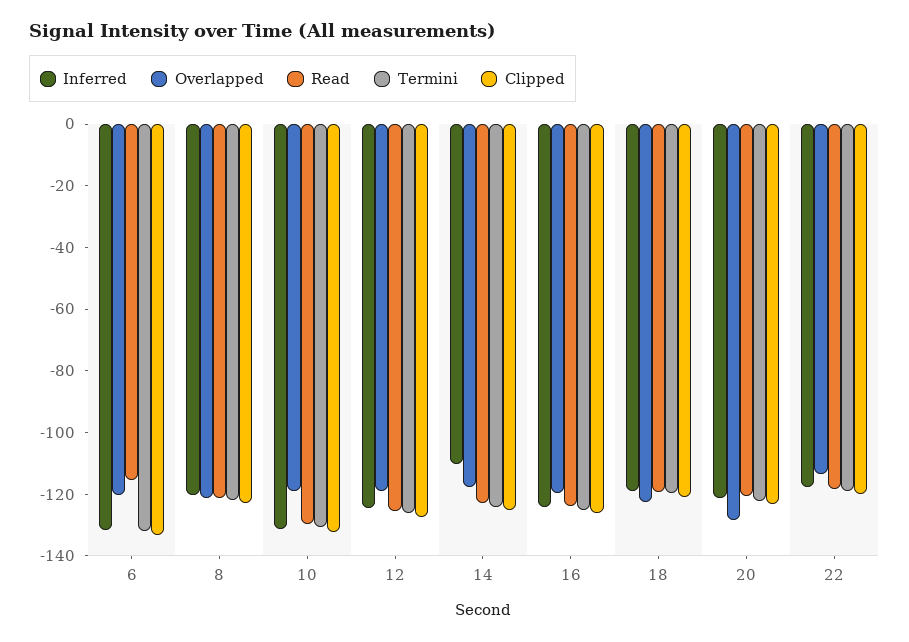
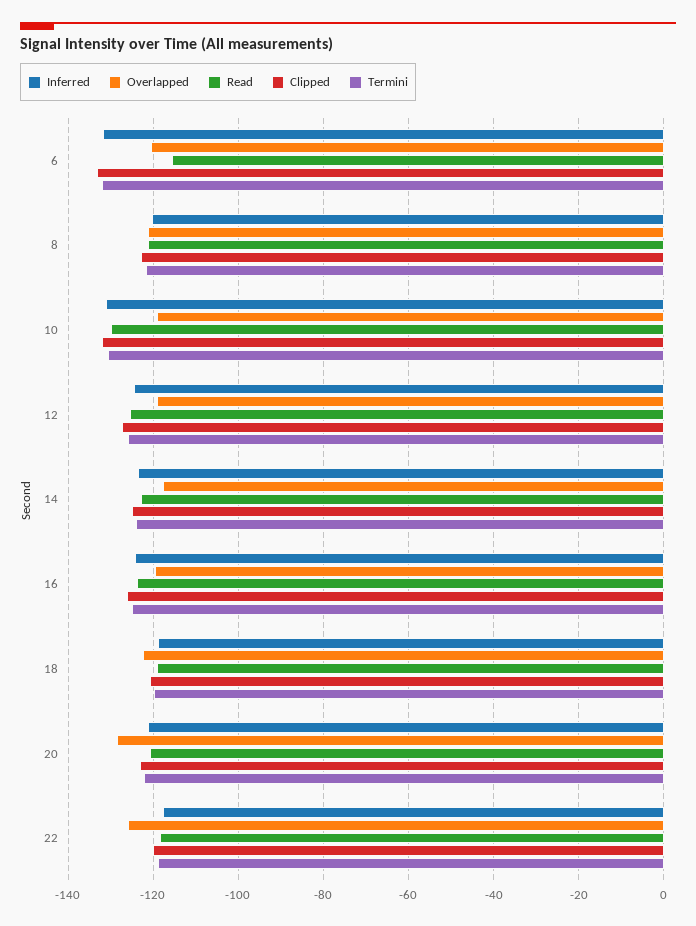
Inferred, 14: -110 -> -124
Overlapped, 22: -115 -> -126

